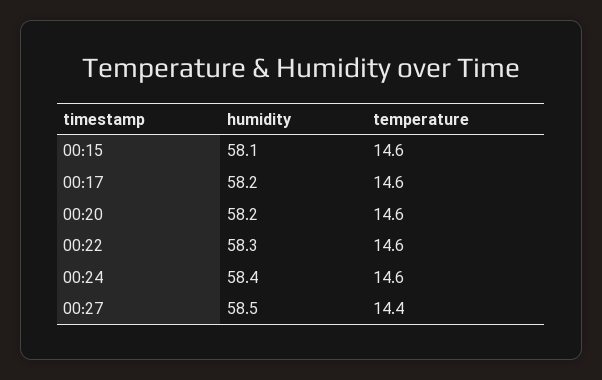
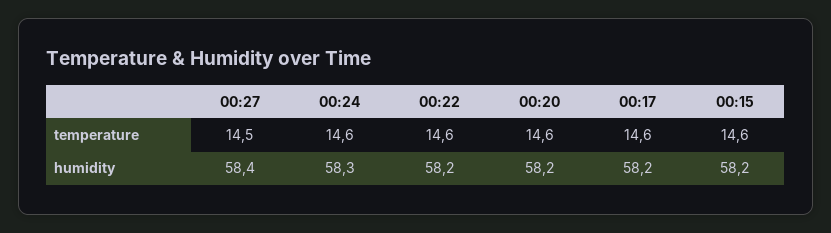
humidity, 00:15: 58.1 -> 58.2
humidity, 00:22: 58.3 -> 58.2
humidity, 00:24: 58.4 -> 58.3
humidity, 00:27: 58.5 -> 58.4
temperature, 00:27: 14.4 -> 14.5

